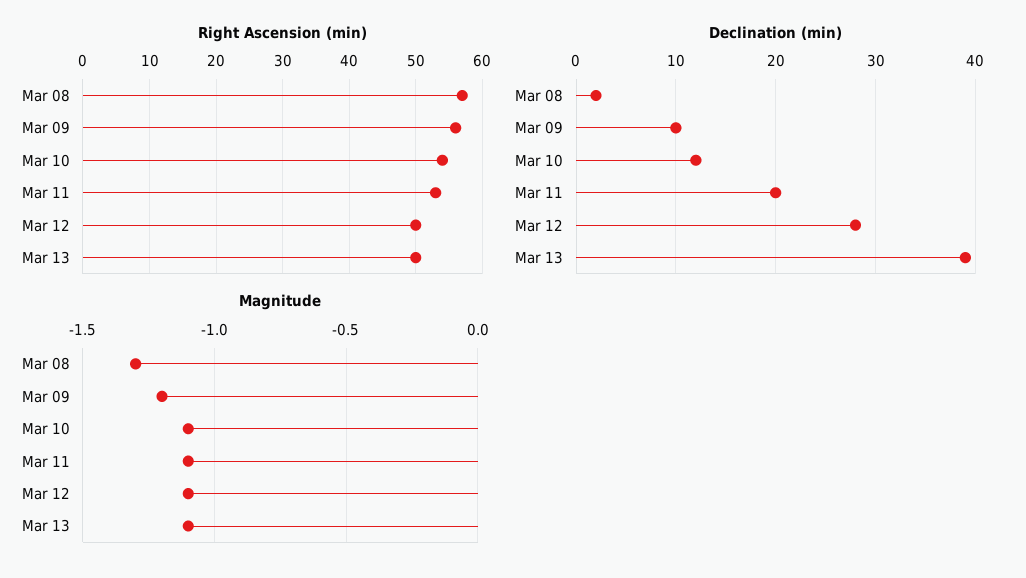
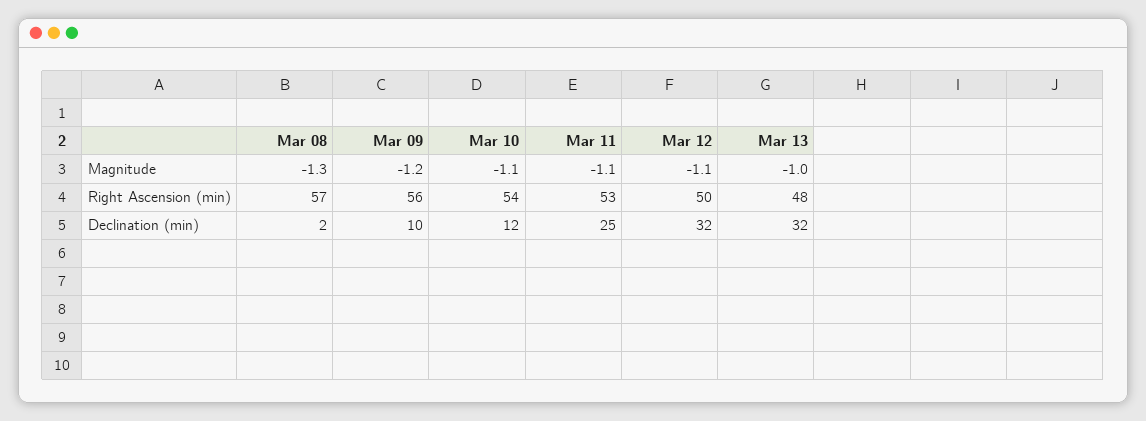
Right Ascension (min), Mar 13: 50 -> 48
Declination (min), Mar 11: 20 -> 25
Declination (min), Mar 12: 28 -> 32
Declination (min), Mar 13: 39 -> 32
Magnitude, Mar 13: -1.1 -> -1

